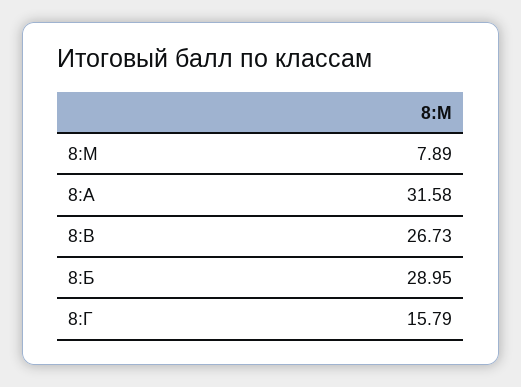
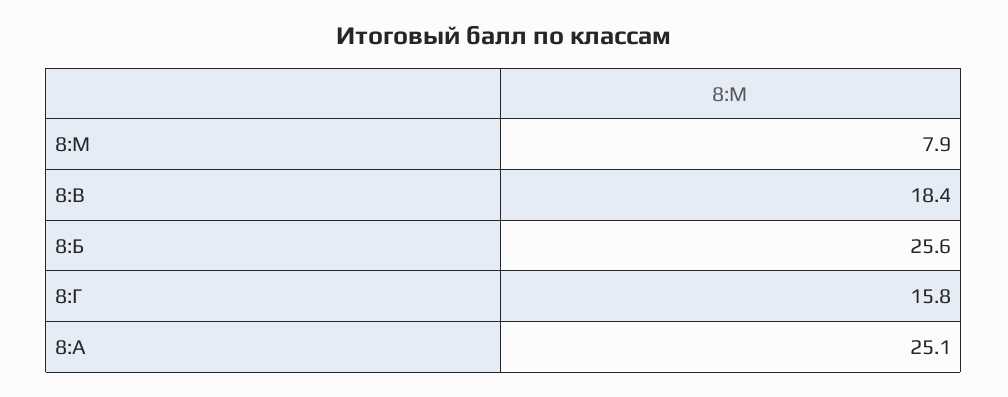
8:А: 31.58 -> 25.1
8:В: 26.73 -> 18.4
8:Б: 28.95 -> 25.6

